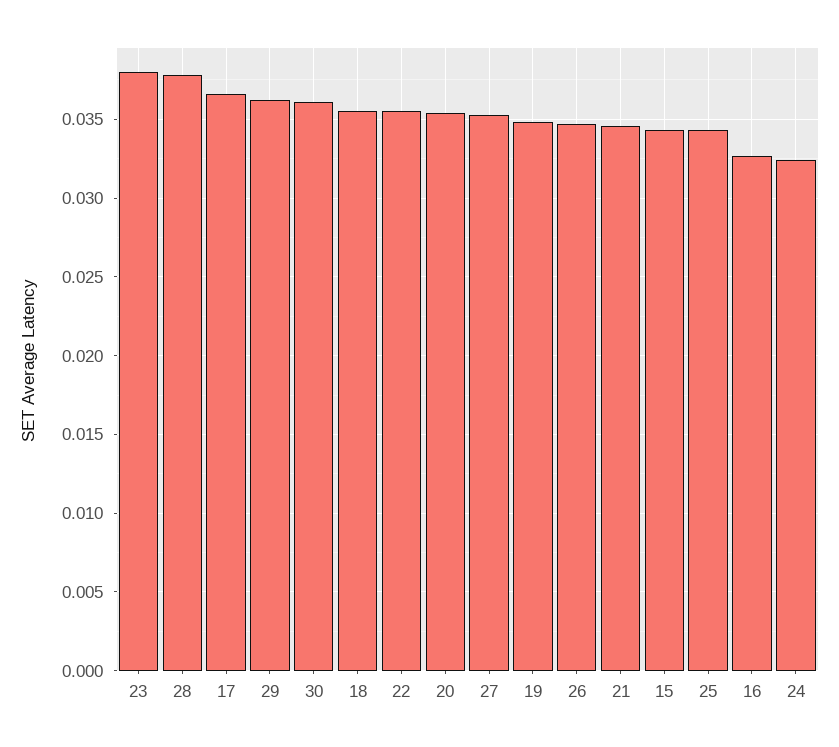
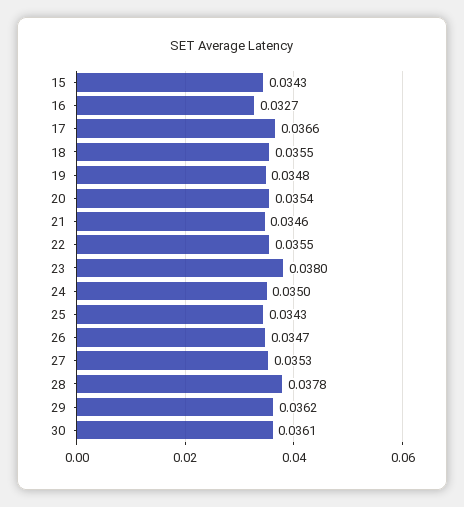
24: 0.0325 -> 0.035

